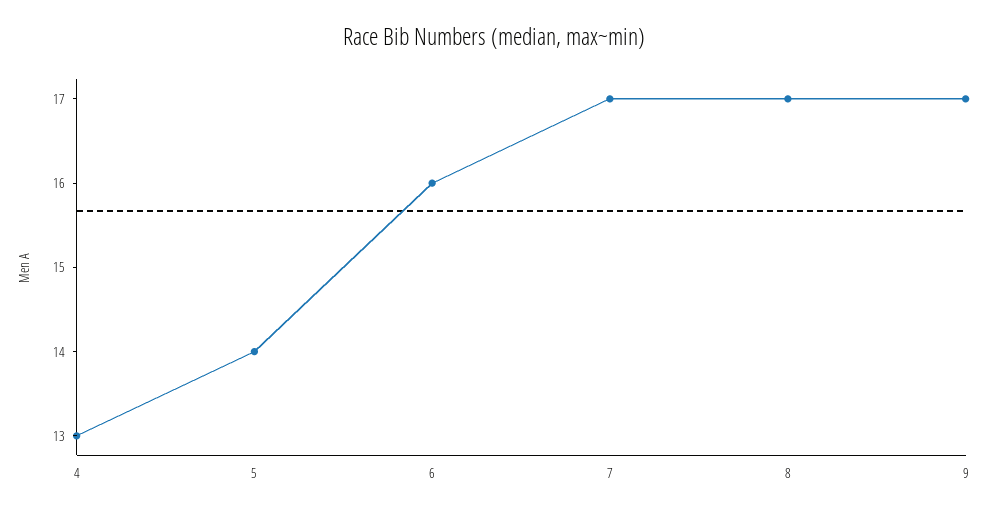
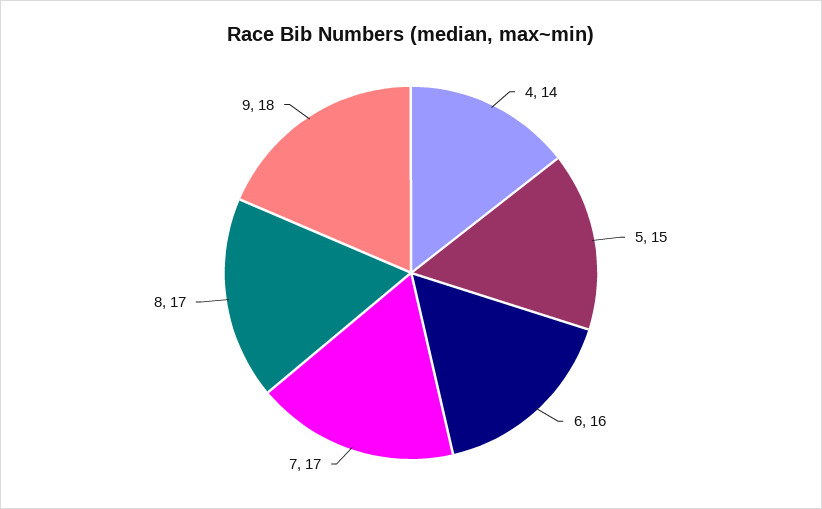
4: 13 -> 14
5: 14 -> 15
9: 17 -> 18

